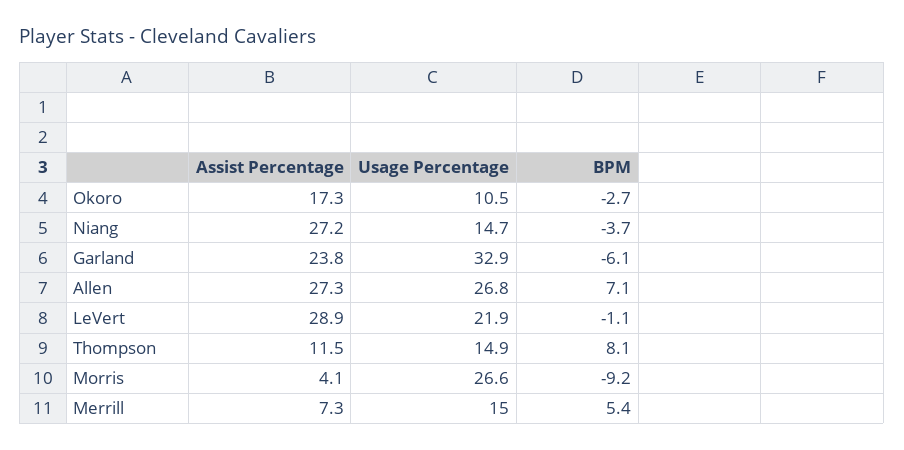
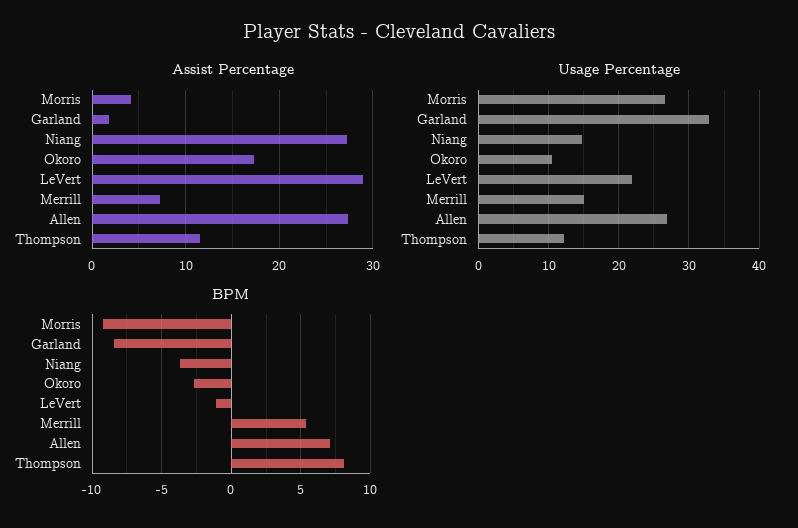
Assist Percentage, Garland: 23.8 -> 2
BPM, Garland: -6.1 -> -8.5
Usage Percentage, Thompson: 14.9 -> 12

